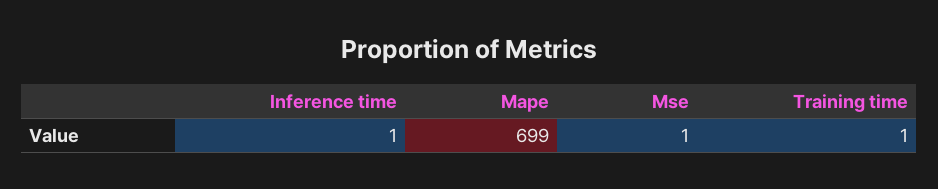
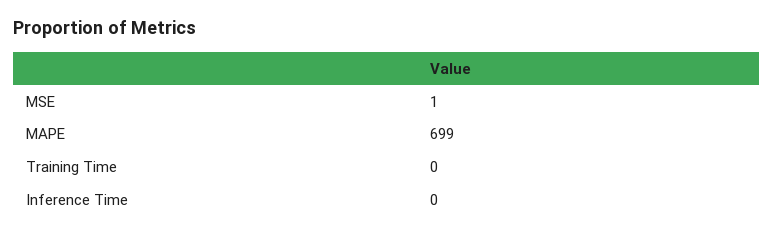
Inference time: 1 -> 0
Training time: 1 -> 0

